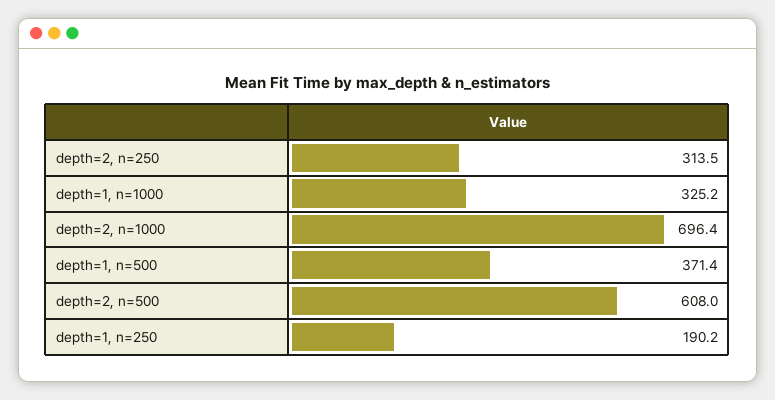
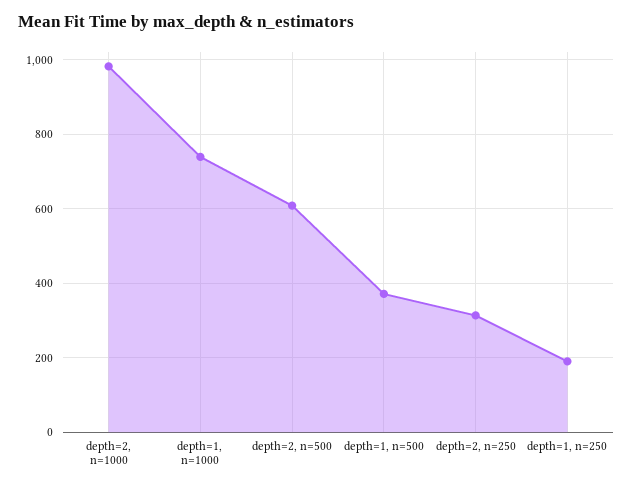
depth=1, n=1000: 325.2 -> 740
depth=2, n=1000: 696.4 -> 980

